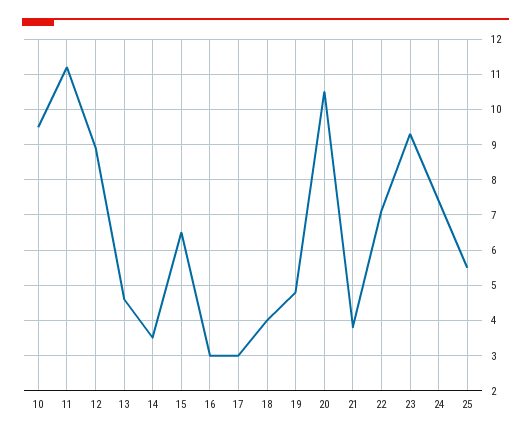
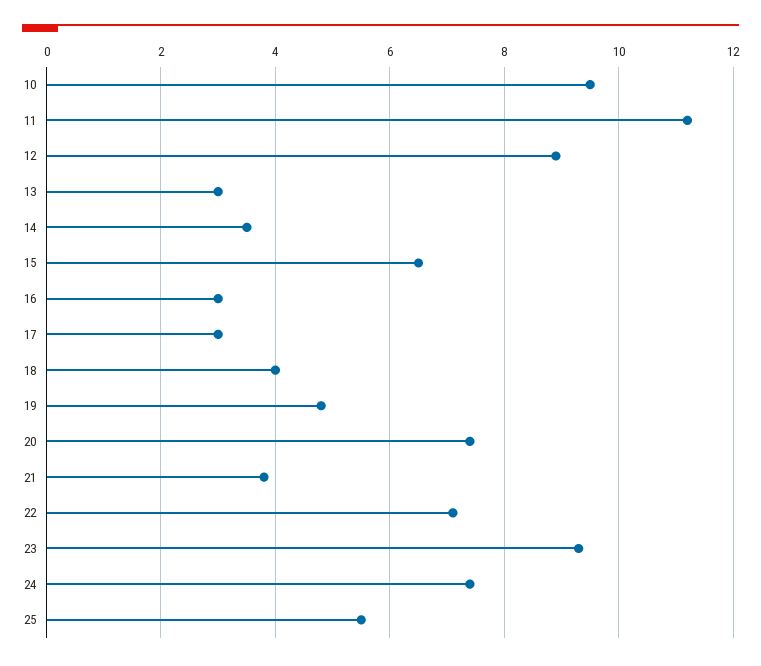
13: 4.5 -> 3
20: 10.5 -> 7.5

